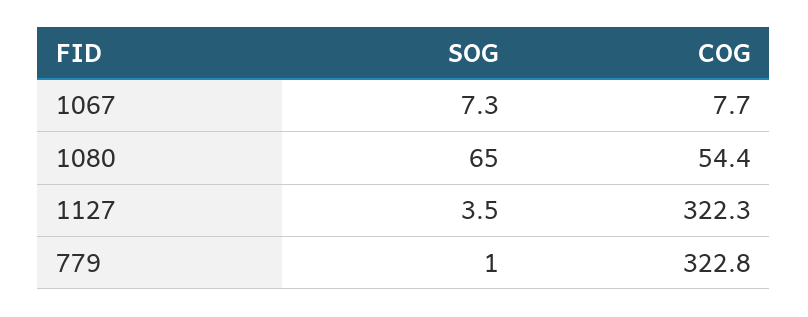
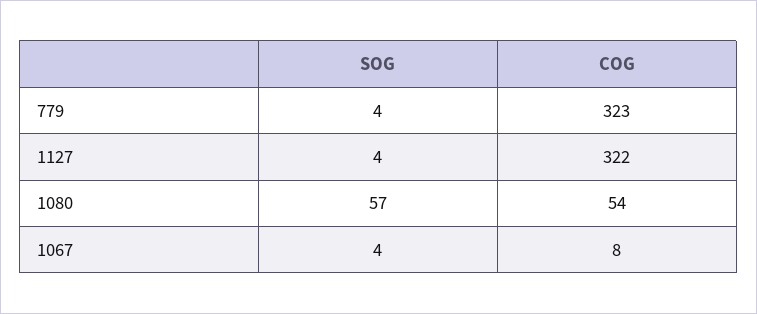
SOG, 1067: 7.3 -> 4
SOG, 1080: 65 -> 57
SOG, 779: 1 -> 4

